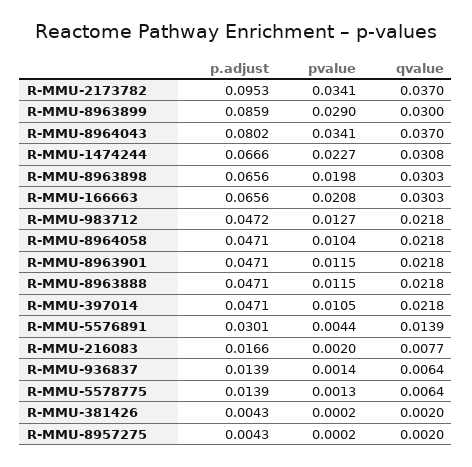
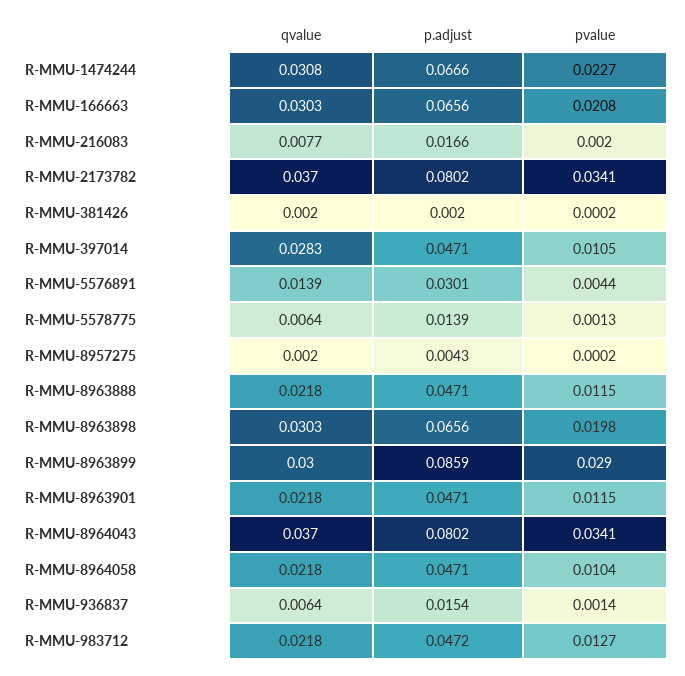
p.adjust, R-MMU-2173782: 0.0953 -> 0.0802
qvalue, R-MMU-397014: 0.0218 -> 0.0283
p.adjust, R-MMU-936837: 0.0139 -> 0.0154
p.adjust, R-MMU-381426: 0.0043 -> 0.002

